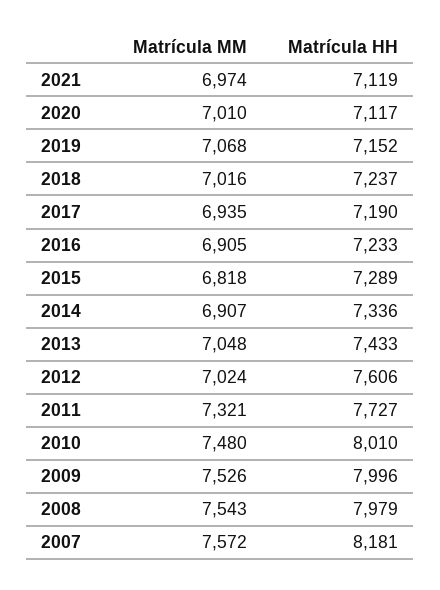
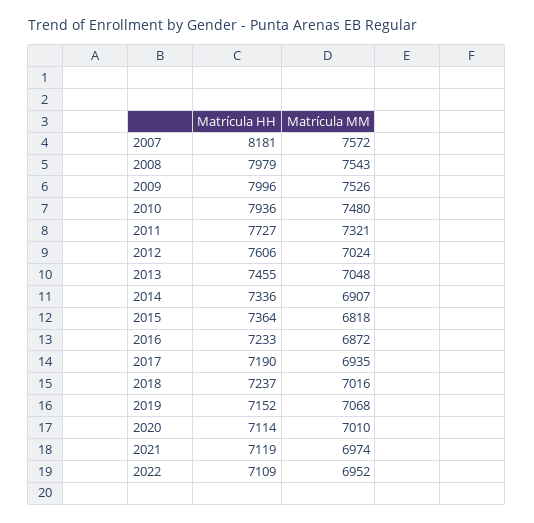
Matrícula HH, 2020: 7117 -> 7114
Matrícula MM, 2016: 6905 -> 6872
Matrícula HH, 2015: 7289 -> 7364
Matrícula HH, 2013: 7433 -> 7455
Matrícula HH, 2010: 8010 -> 7936
Matrícula HH, 2022: none -> 7109
Matrícula MM, 2022: none -> 6952

